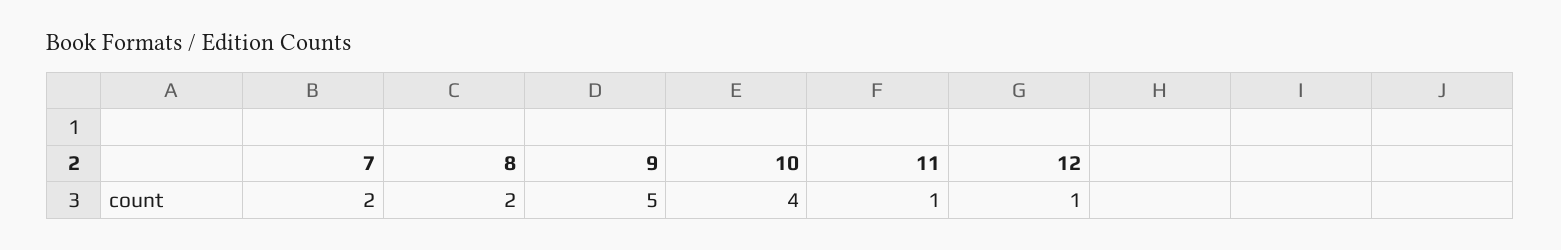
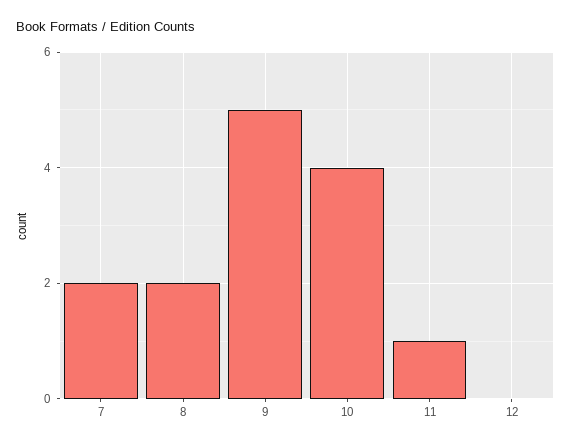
12: 1 -> 0

